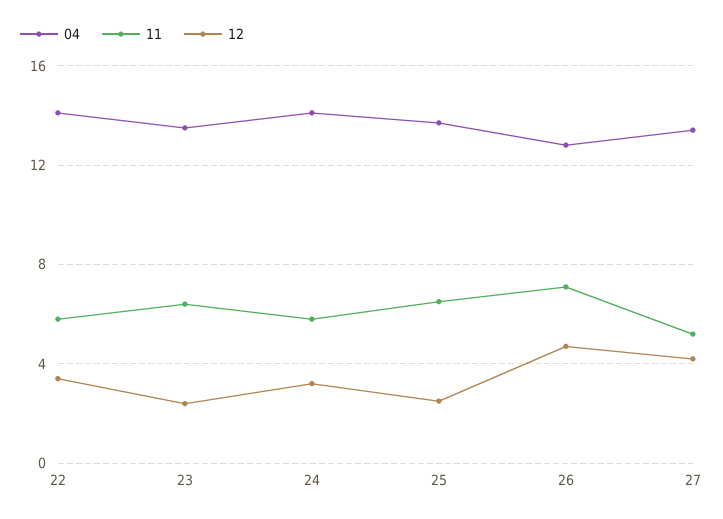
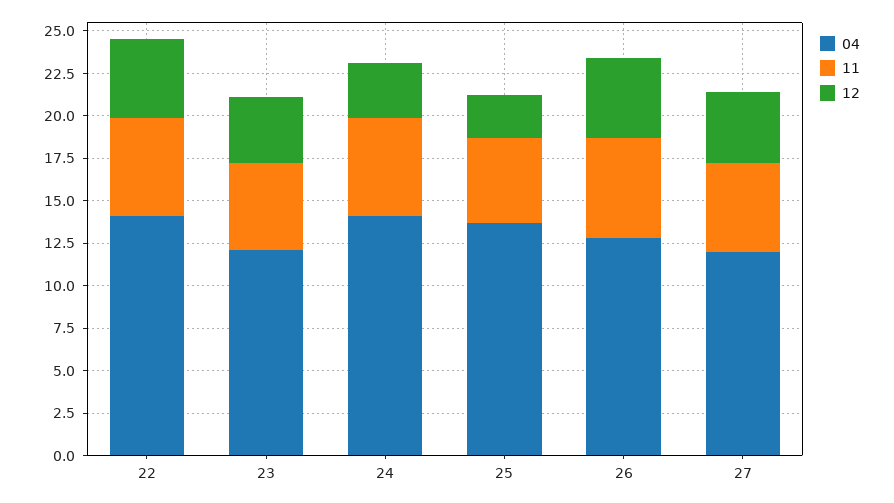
12, 22: 3.5 -> 4.5
04, 23: 13.5 -> 12
11, 23: 6.5 -> 5
12, 23: 2.5 -> 4
11, 25: 6.5 -> 5
11, 26: 7 -> 6
04, 27: 13.5 -> 12

